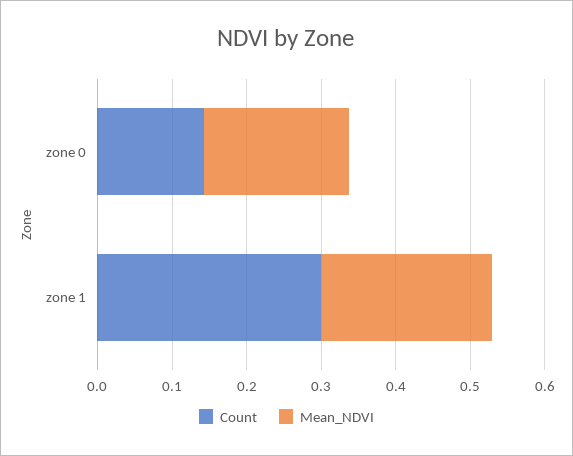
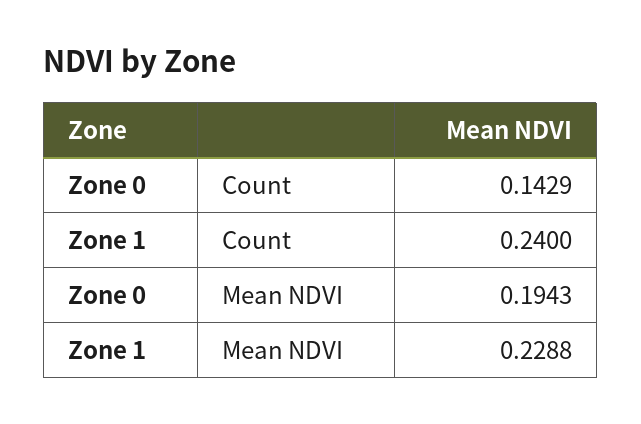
Count, zone 1: 0.3 -> 0.24

